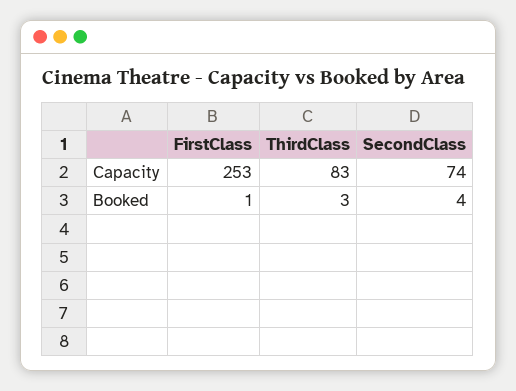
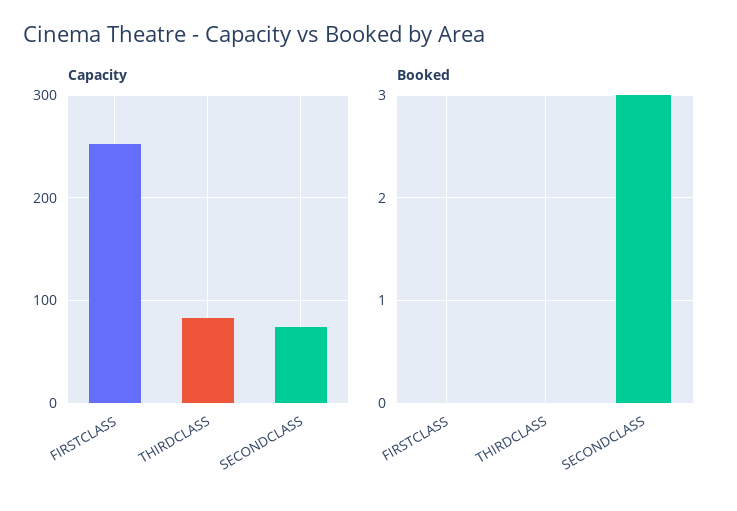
Booked, FirstClass: 1 -> 0
Booked, ThirdClass: 3 -> 0
Booked, SecondClass: 4 -> 3

